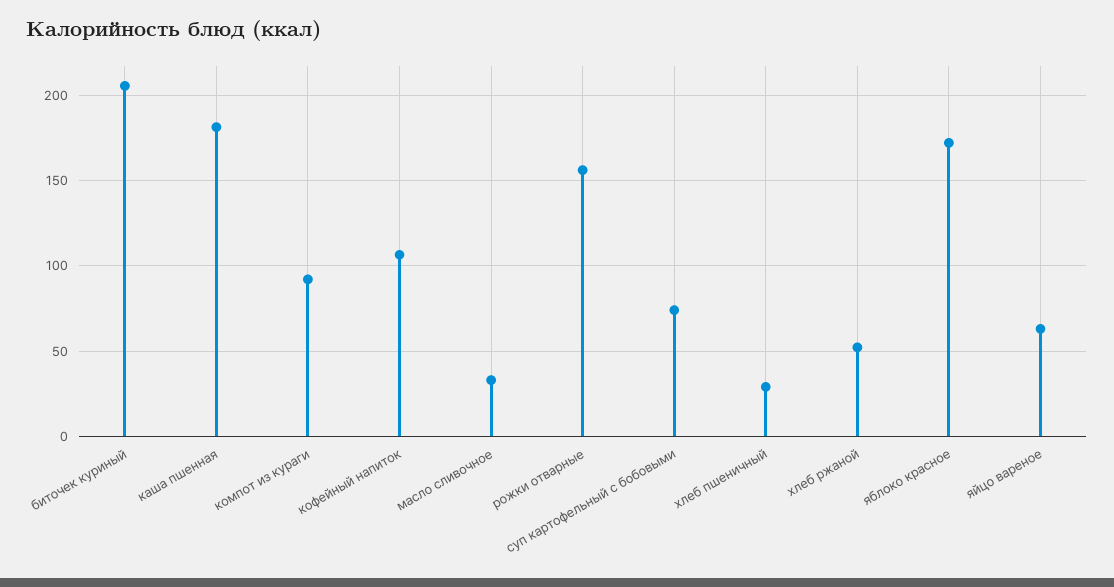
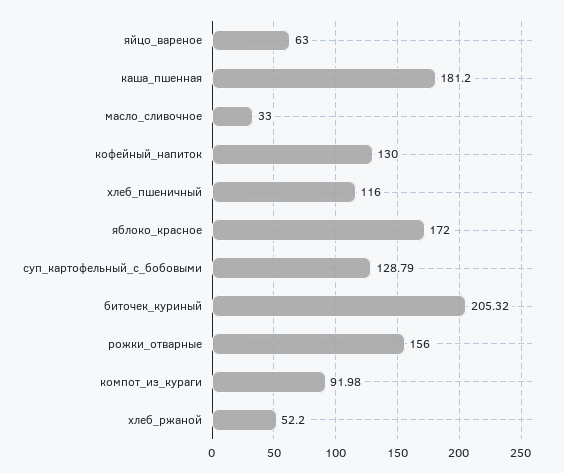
кофейный напиток: 105 -> 130
суп картофельный с бобовыми: 75 -> 128.79
хлеб пшеничный: 30 -> 116

